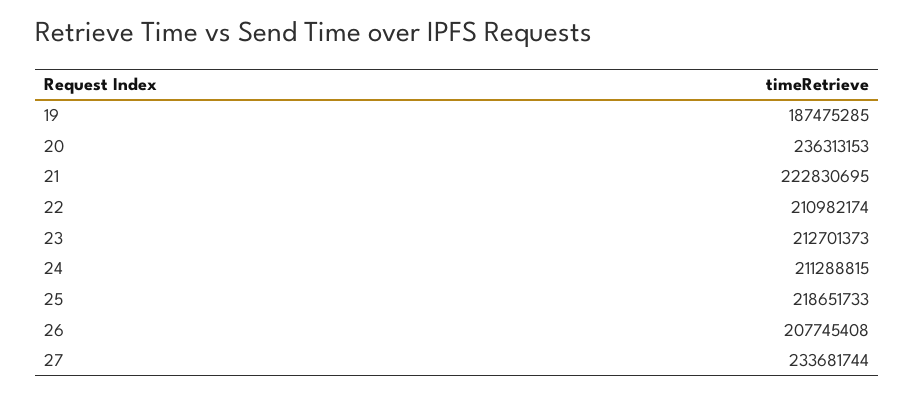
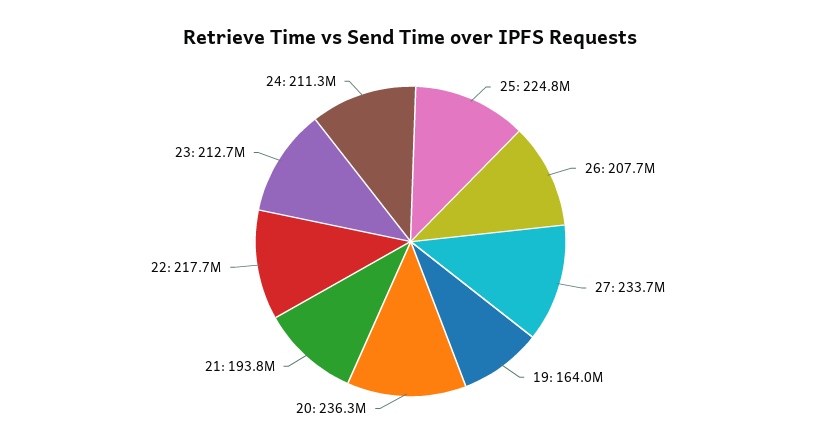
19: 187475285 -> 164000000
21: 222830695 -> 193800000
22: 210982174 -> 217700000
25: 218651733 -> 224800000

